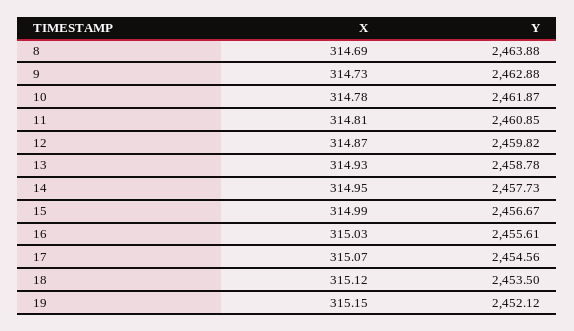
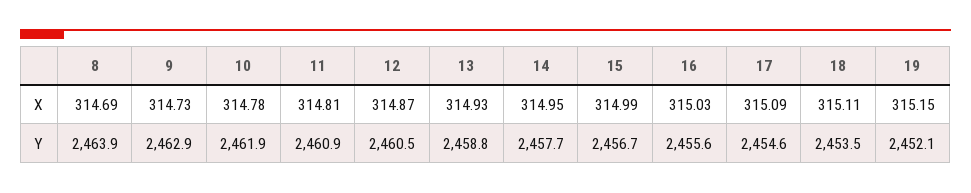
Y, 12: 2459.82 -> 2460.5
X, 17: 315.07 -> 315.09
X, 18: 315.12 -> 315.11

